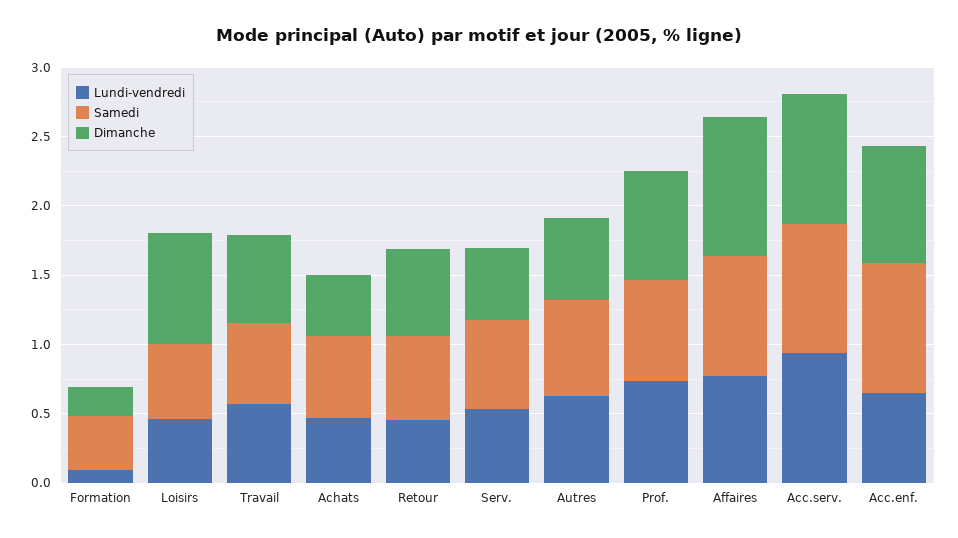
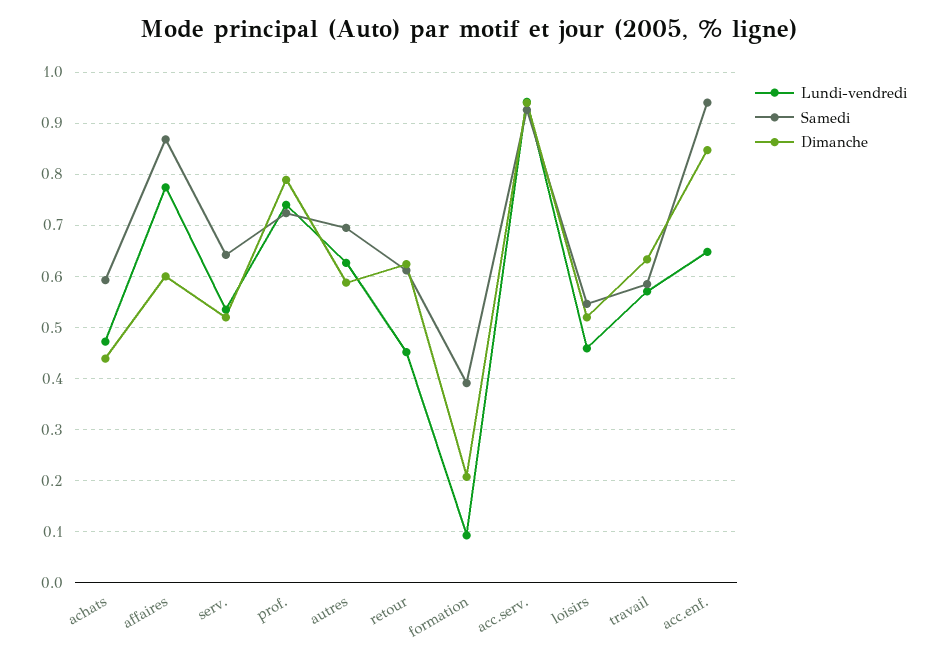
Dimanche, Loisirs: 0.8 -> 0.52
Dimanche, Affaires: 1 -> 0.6

